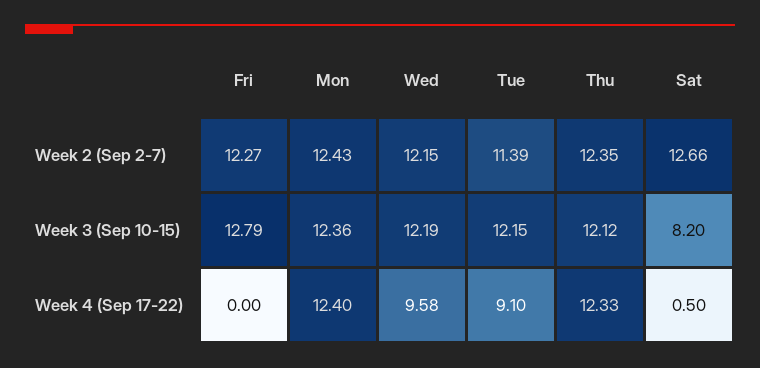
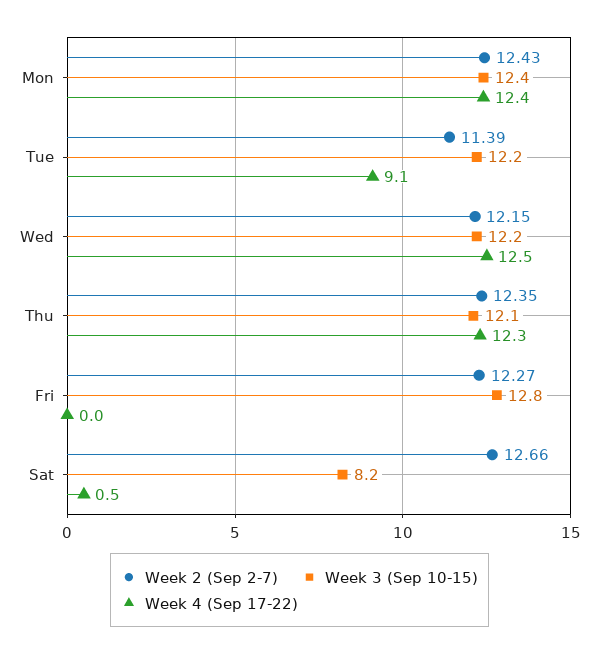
Week 4 (Sep 17-22), Wed: 9.58 -> 12.5

